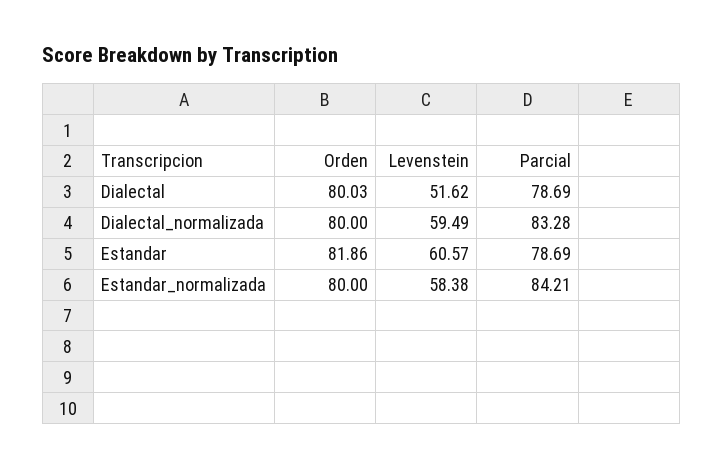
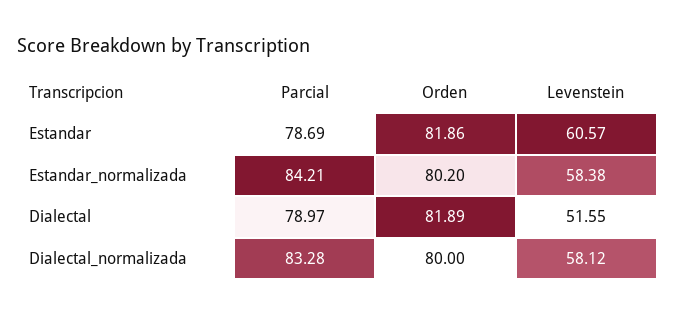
Orden, Dialectal: 80.03 -> 81.89
Levenstein, Dialectal: 51.62 -> 51.55
Parcial, Dialectal: 78.69 -> 78.97
Levenstein, Dialectal_normalizada: 59.49 -> 58.12
Orden, Estandar_normalizada: 80 -> 80.2

